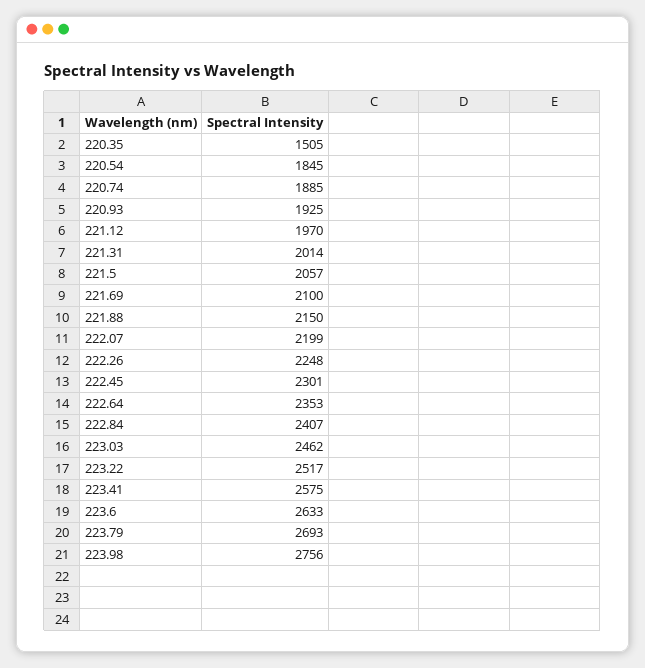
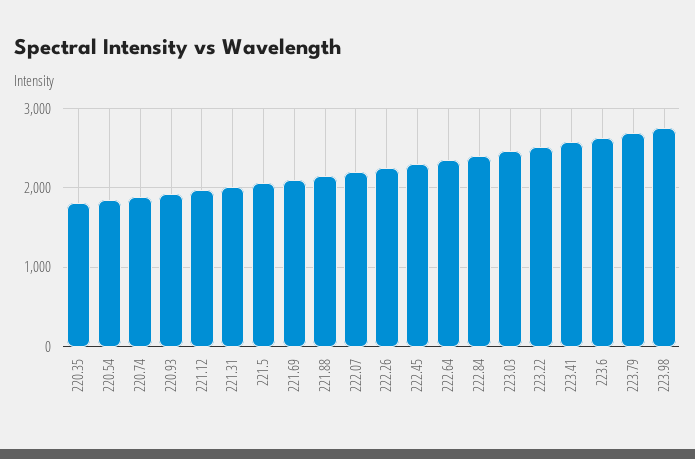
220.35: 1505 -> 1800

